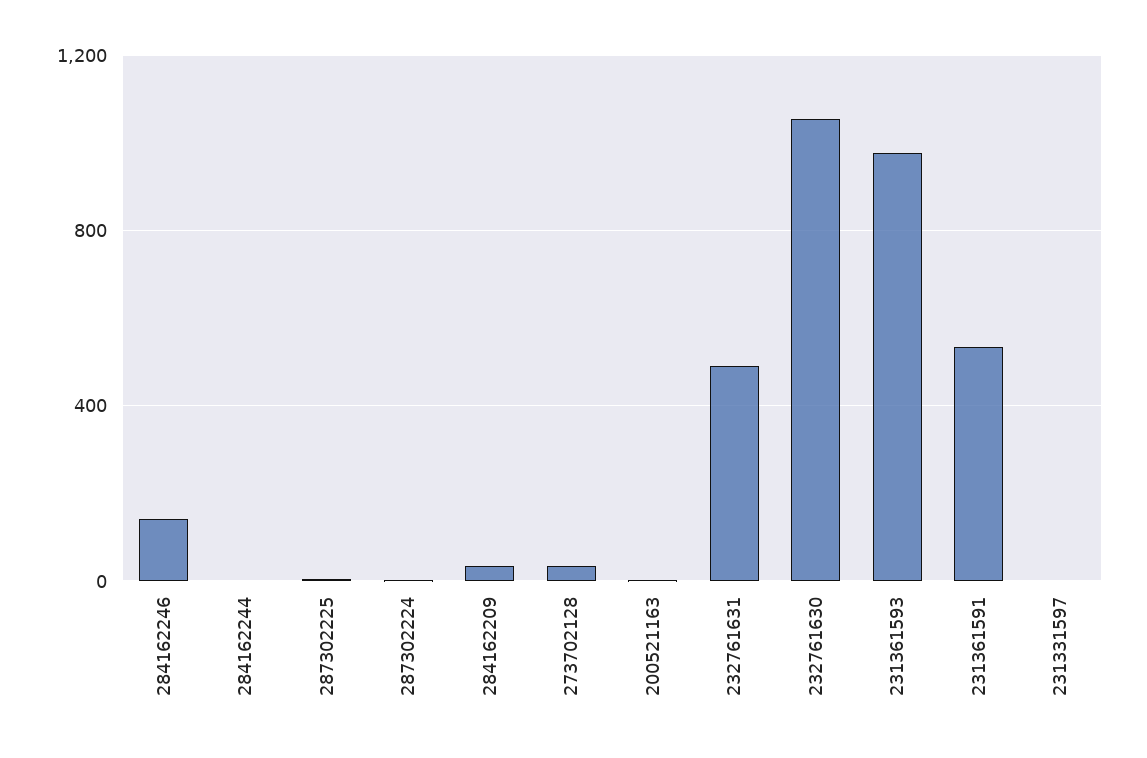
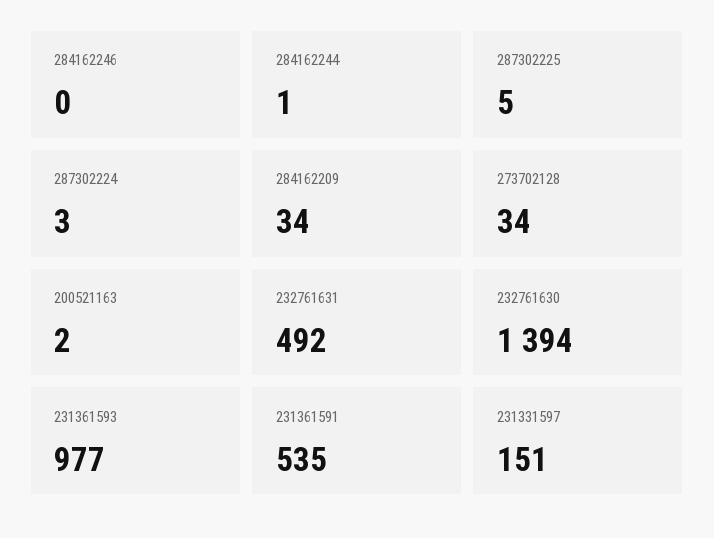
284162246: 150 -> 0
232761630: 1050 -> 1394
231331597: 0 -> 151

